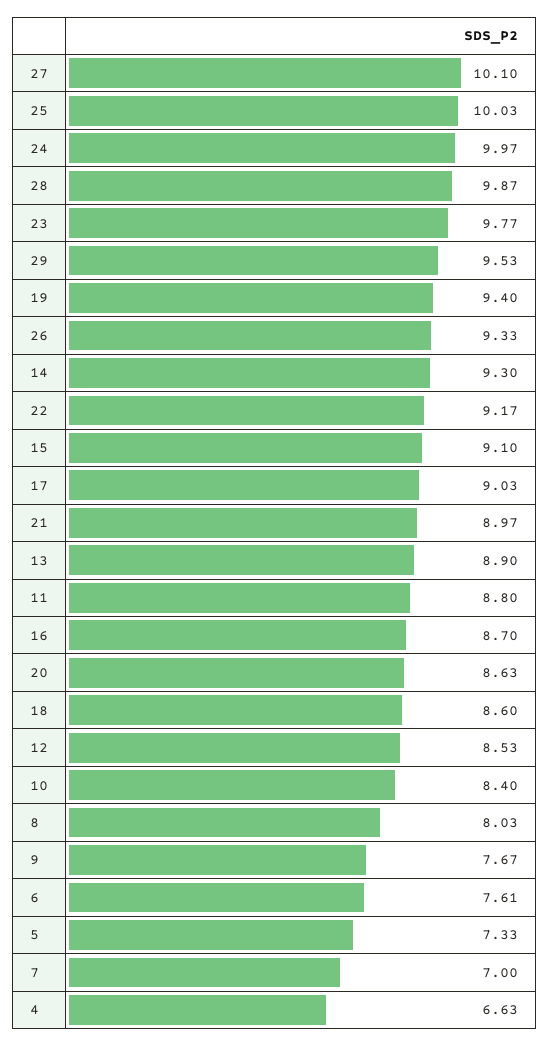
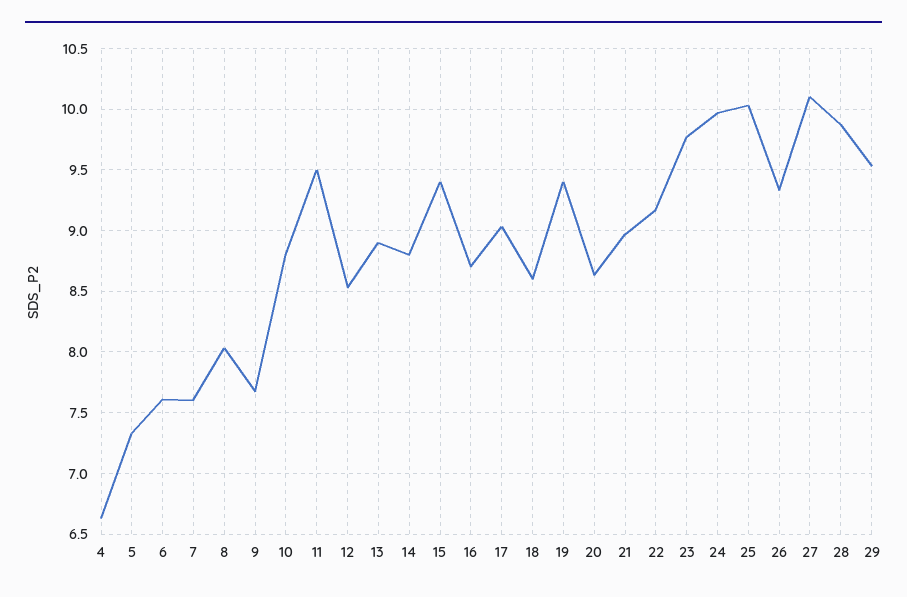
14: 9.3 -> 8.8
15: 9.1 -> 9.4
11: 8.8 -> 9.5
10: 8.4 -> 8.8
7: 7 -> 7.6

